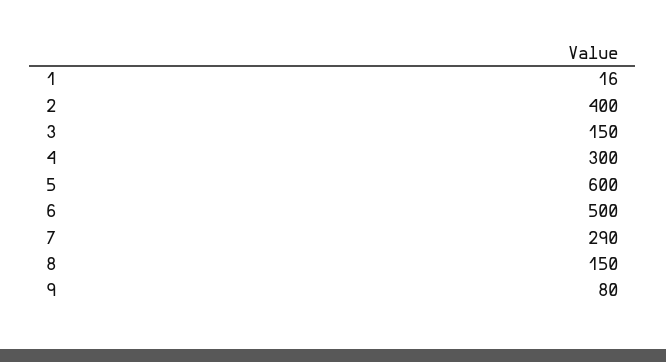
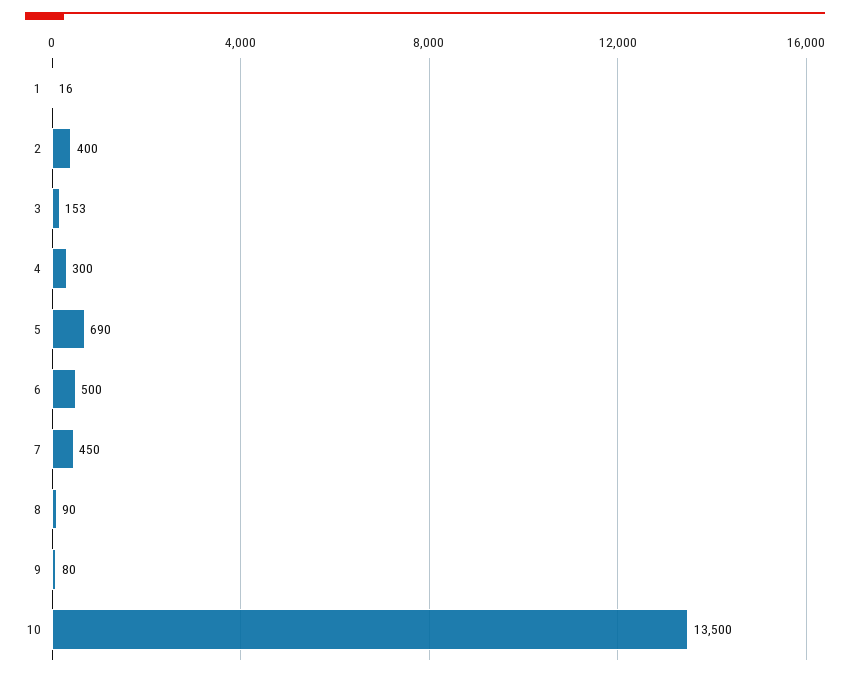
3: 150 -> 153
5: 600 -> 690
7: 290 -> 450
8: 150 -> 90
10: none -> 13500

